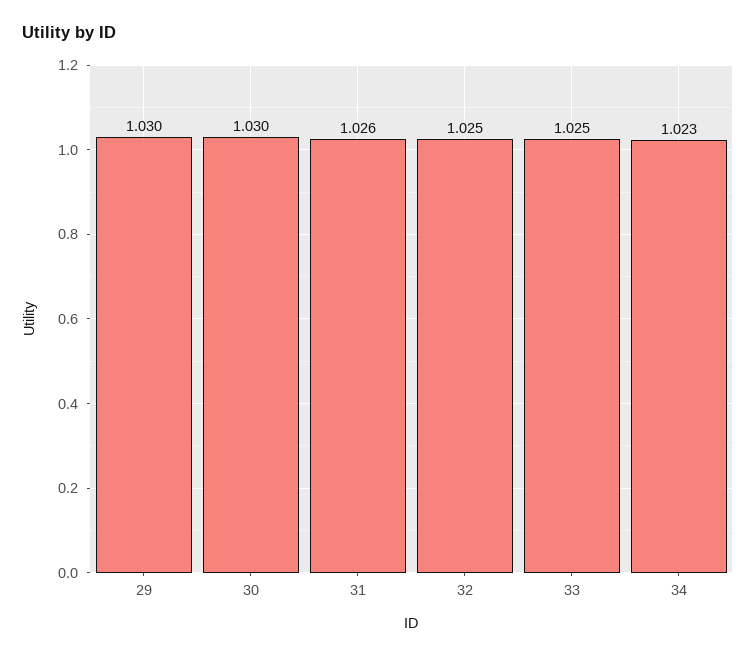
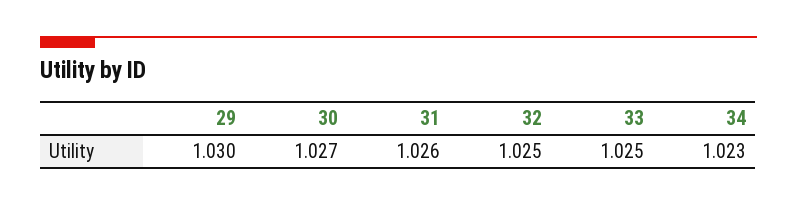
30: 1.03 -> 1.027

